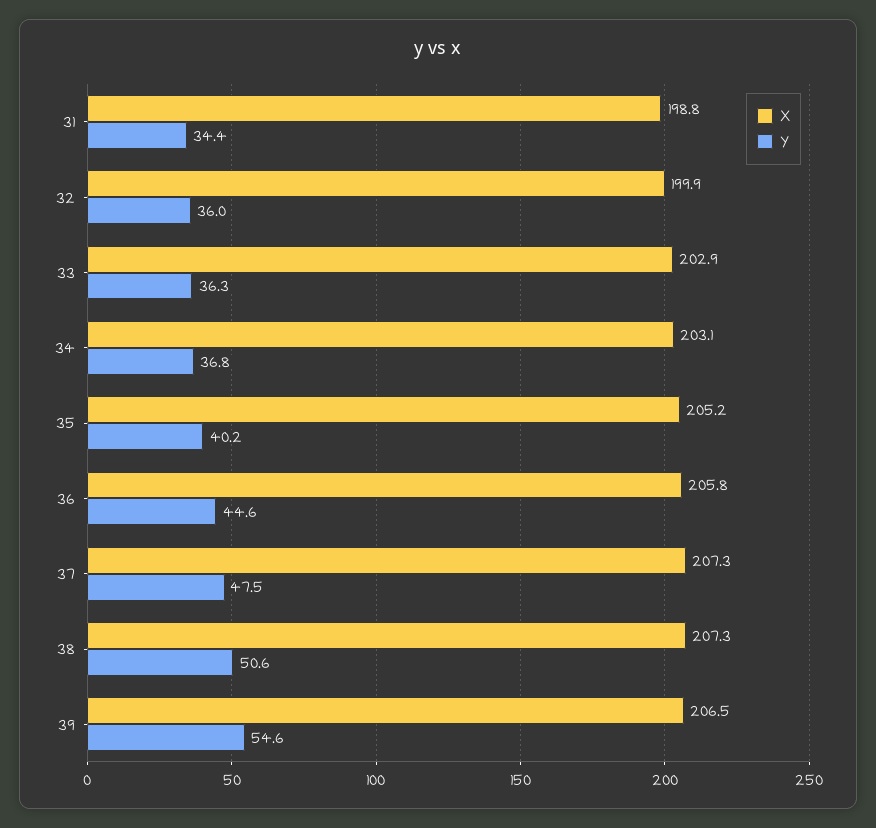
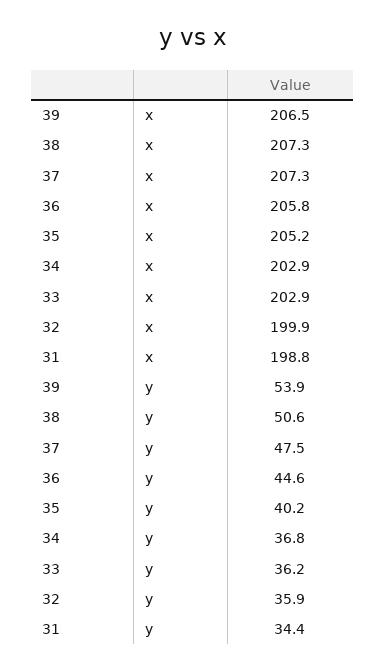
Y, 32: 36 -> 35.9
Y, 33: 36.3 -> 36.2
X, 34: 203.1 -> 202.9
Y, 39: 54.6 -> 53.9

